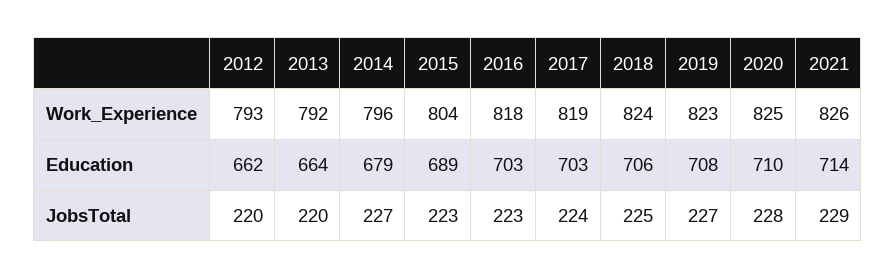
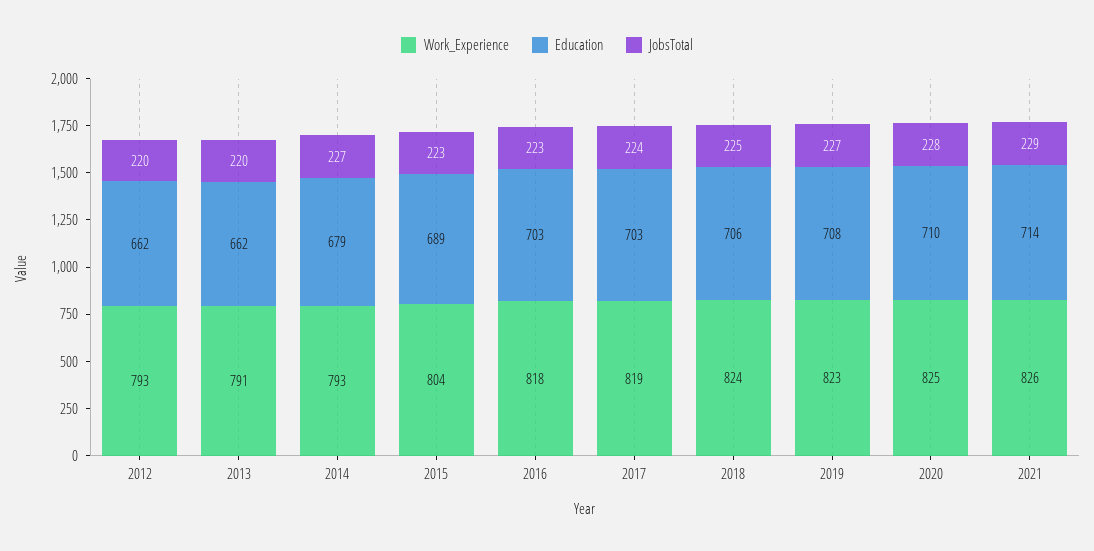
Work_Experience, 2013: 792 -> 791
Work_Experience, 2014: 796 -> 793
Education, 2013: 664 -> 662

